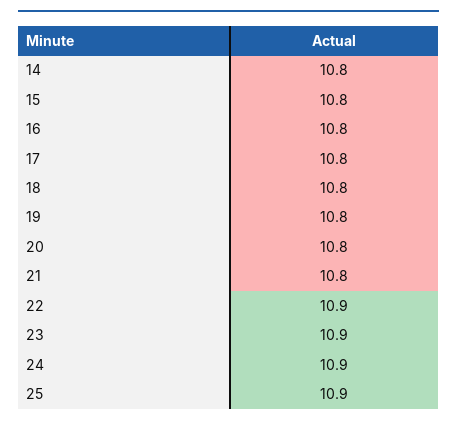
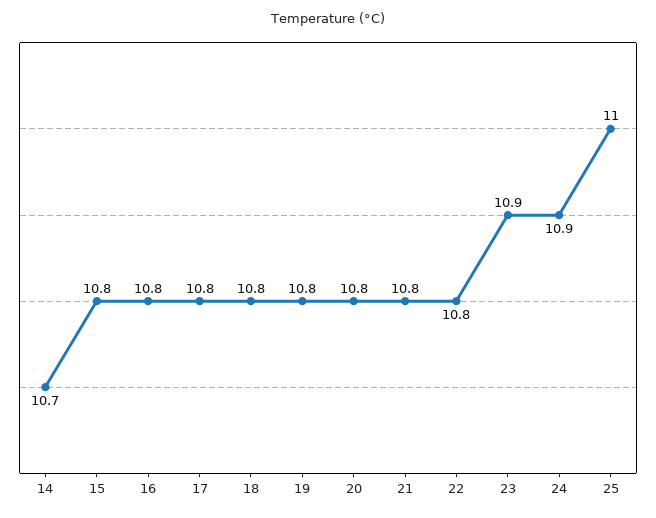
14: 10.8 -> 10.7
22: 10.9 -> 10.8
25: 10.9 -> 11

